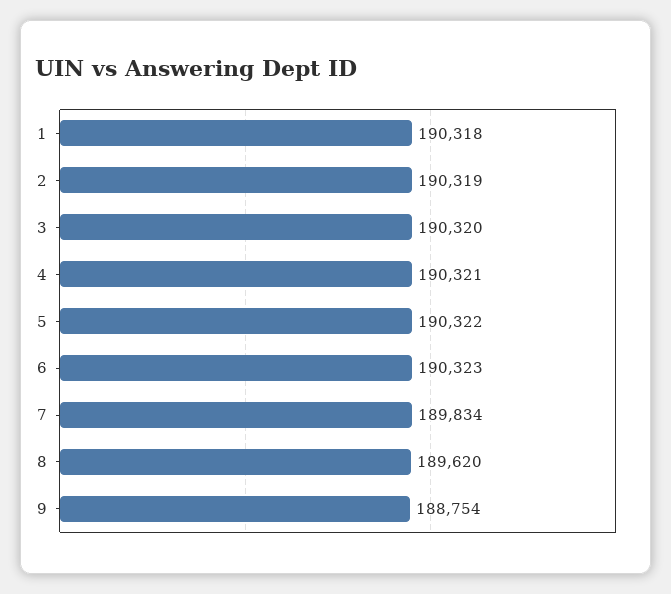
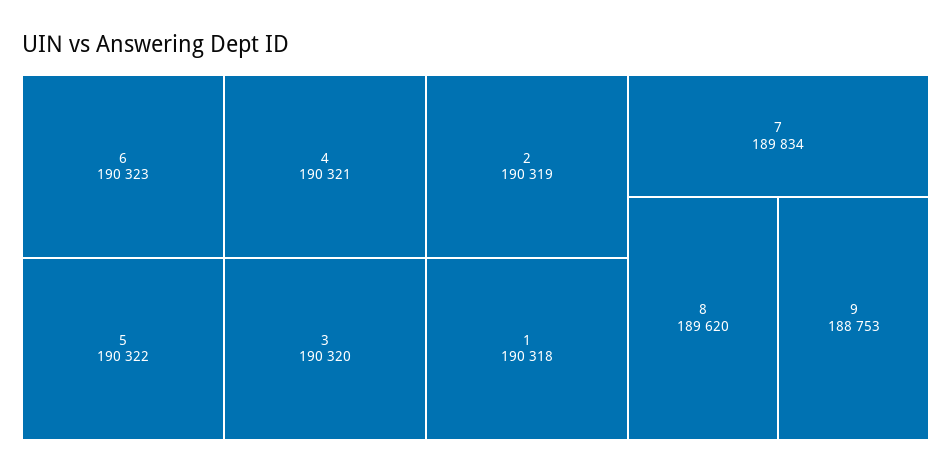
9: 188754 -> 188753

